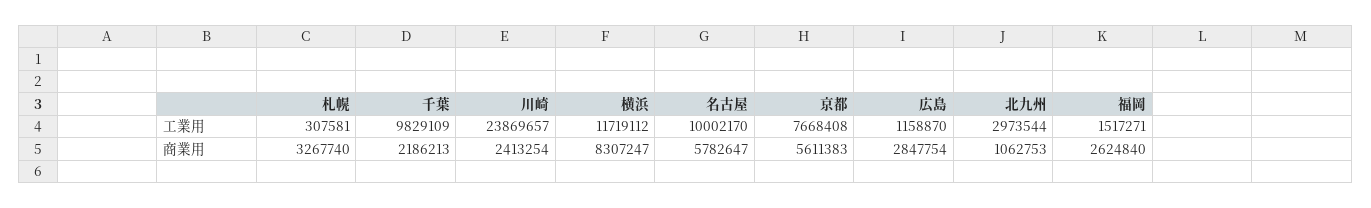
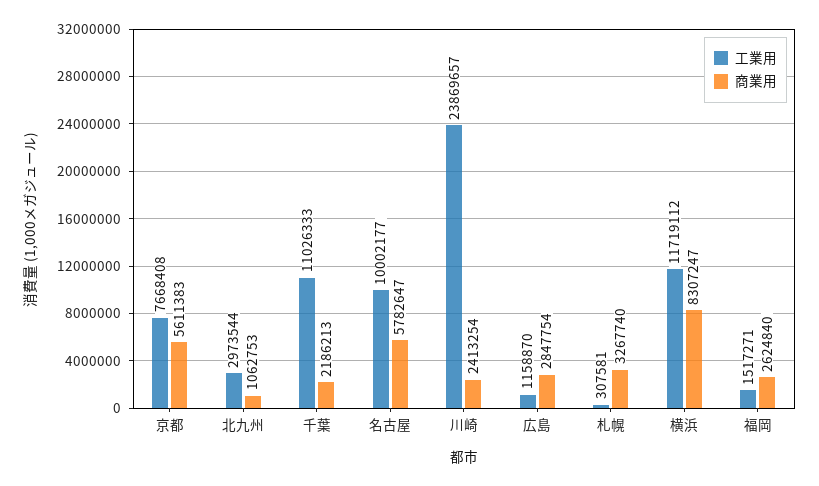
工業用, 千葉: 9829109 -> 11026333
工業用, 名古屋: 10002170 -> 10002177

